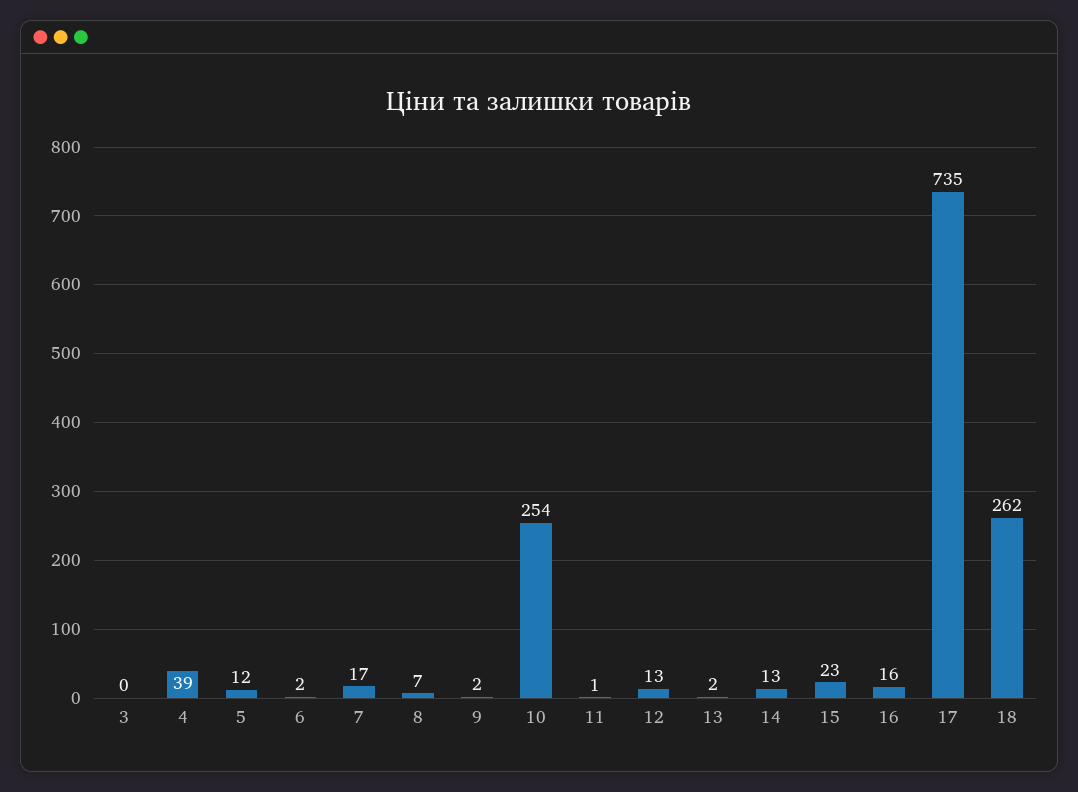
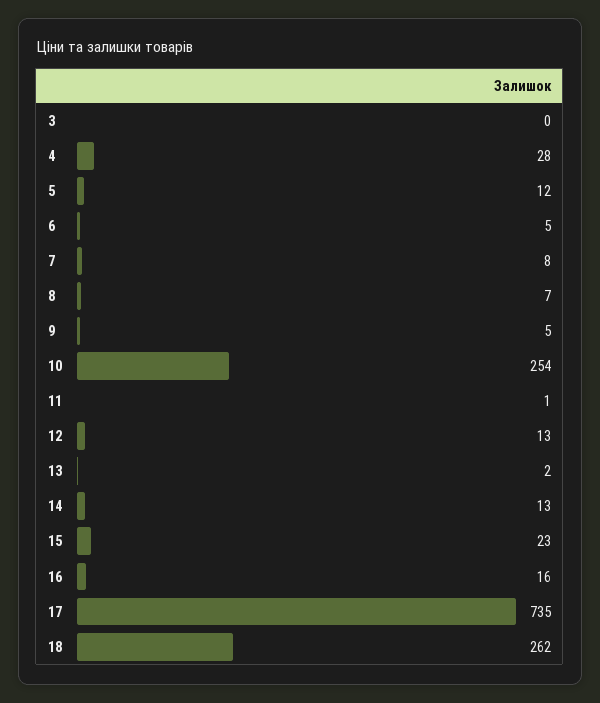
4: 39 -> 28
6: 2 -> 5
7: 17 -> 8
9: 2 -> 5

